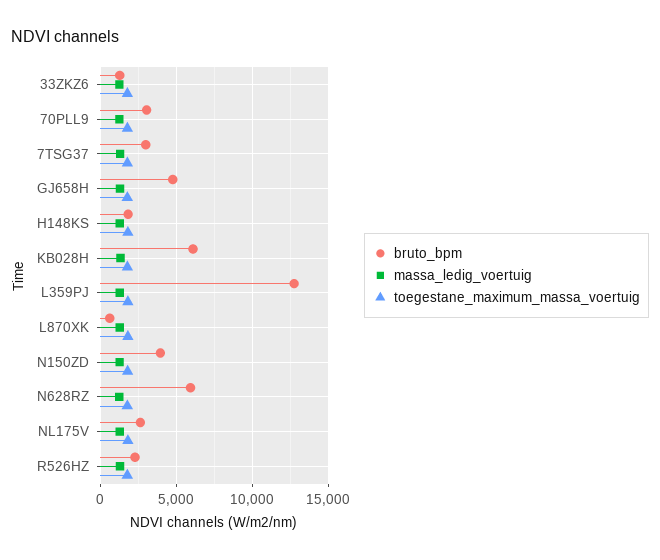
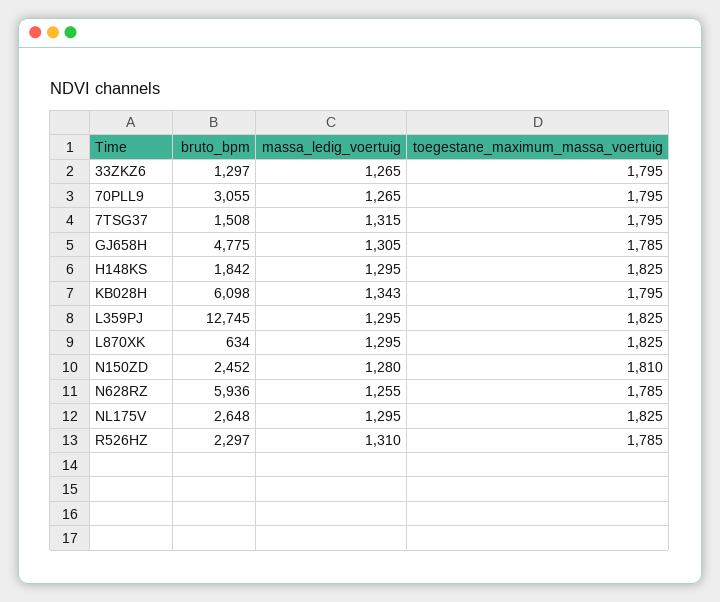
bruto_bpm, 7TSG37: 3000 -> 1508
bruto_bpm, N150ZD: 4000 -> 2452

